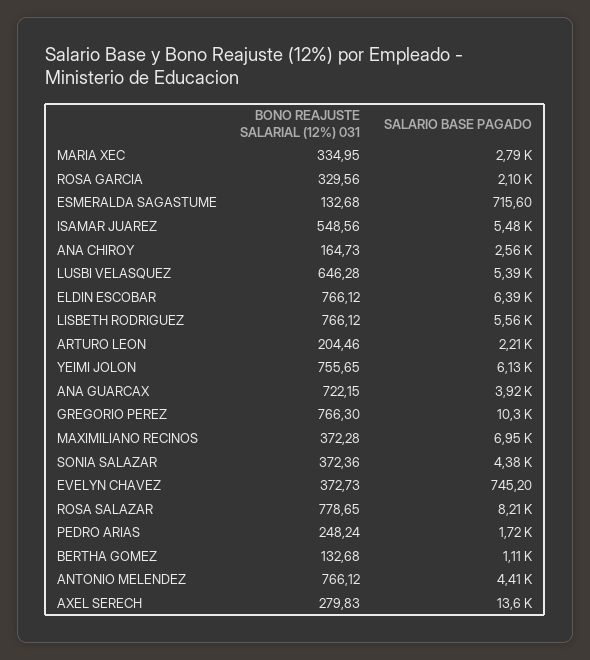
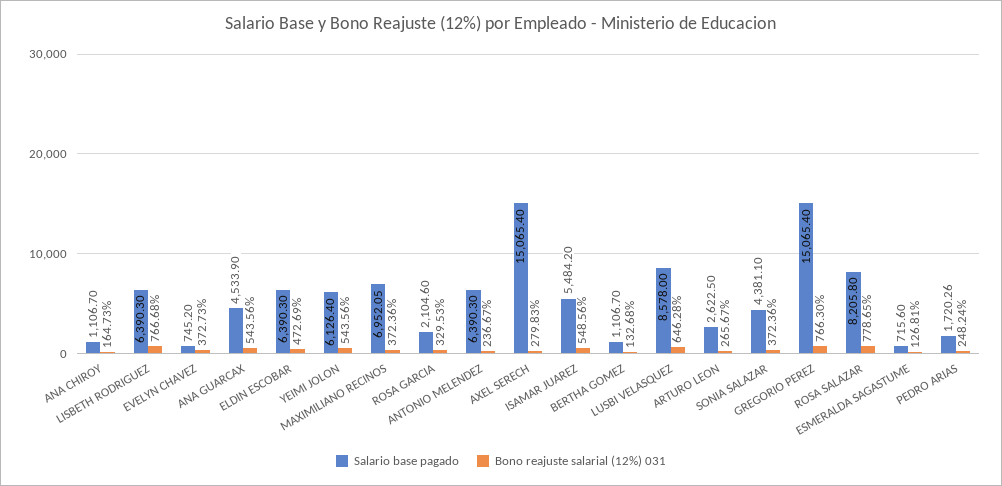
BONO REAJUSTE SALARIAL (12%) 031, MARIA XEC: 334.95 -> none
SALARIO BASE PAGADO, MARIA XEC: 2790 -> none
BONO REAJUSTE SALARIAL (12%) 031, ROSA GARCIA: 329.56 -> 329.53
BONO REAJUSTE SALARIAL (12%) 031, ESMERALDA SAGASTUME: 132.68 -> 126.81
SALARIO BASE PAGADO, ANA CHIROY: 2560 -> 1106.7
SALARIO BASE PAGADO, LUSBI VELASQUEZ: 5390 -> 8578
BONO REAJUSTE SALARIAL (12%) 031, ELDIN ESCOBAR: 766.12 -> 472.69
BONO REAJUSTE SALARIAL (12%) 031, LISBETH RODRIGUEZ: 766.12 -> 766.68
SALARIO BASE PAGADO, LISBETH RODRIGUEZ: 5560 -> 6390.3
BONO REAJUSTE SALARIAL (12%) 031, ARTURO LEON: 204.46 -> 265.67
SALARIO BASE PAGADO, ARTURO LEON: 2210 -> 2622.5
BONO REAJUSTE SALARIAL (12%) 031, YEIMI JOLON: 755.65 -> 543.56
BONO REAJUSTE SALARIAL (12%) 031, ANA GUARCAX: 722.15 -> 543.56
SALARIO BASE PAGADO, ANA GUARCAX: 3920 -> 4533.9
SALARIO BASE PAGADO, GREGORIO PEREZ: 10300 -> 15065.4
BONO REAJUSTE SALARIAL (12%) 031, MAXIMILIANO RECINOS: 372.28 -> 372.36
BONO REAJUSTE SALARIAL (12%) 031, ANTONIO MELENDEZ: 766.12 -> 236.67
SALARIO BASE PAGADO, ANTONIO MELENDEZ: 4410 -> 6390.3
SALARIO BASE PAGADO, AXEL SERECH: 13600 -> 15065.4

